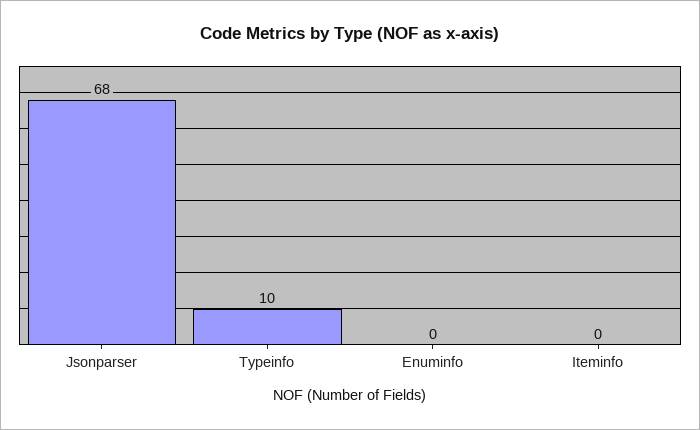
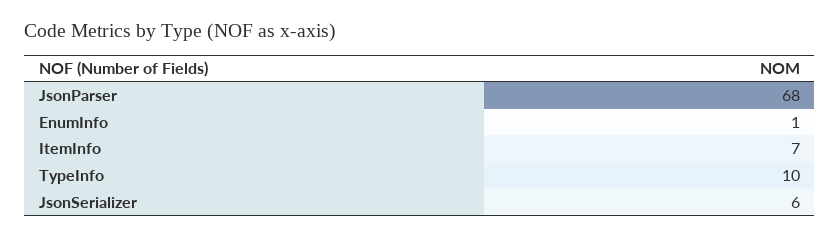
Enuminfo: 0 -> 1
Iteminfo: 0 -> 7
JsonSerializer: none -> 6

